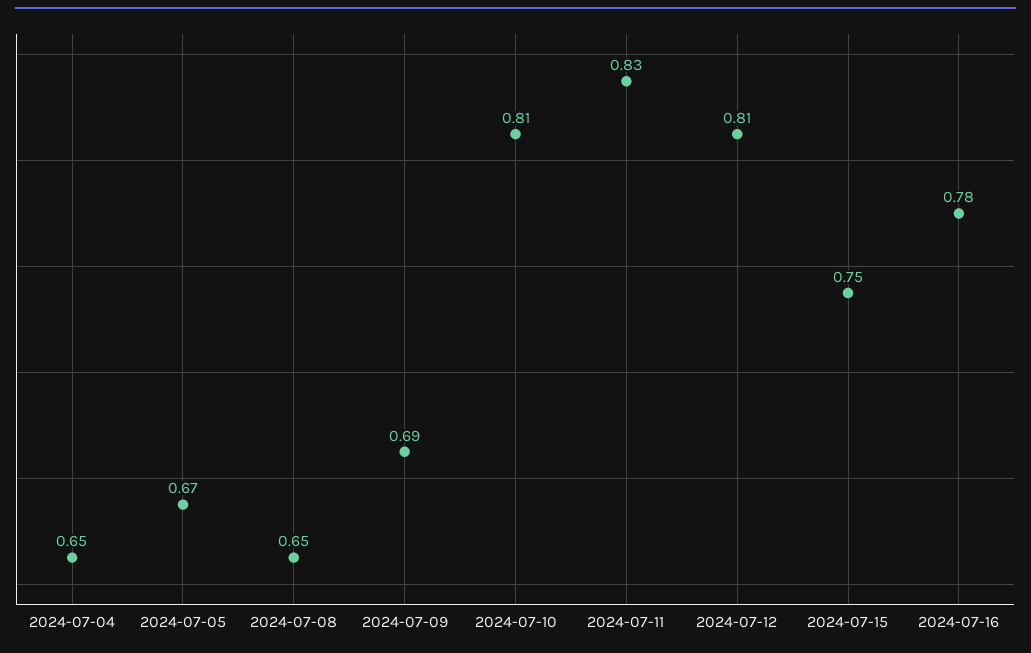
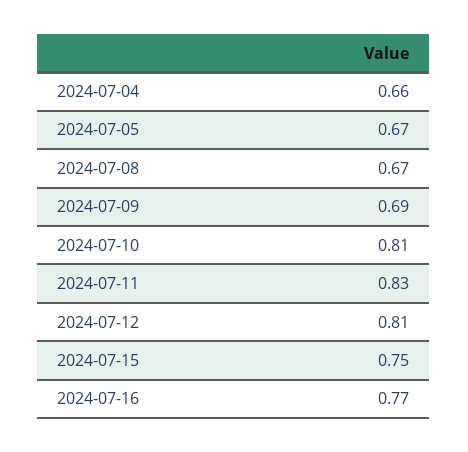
2024-07-04: 0.65 -> 0.66
2024-07-08: 0.65 -> 0.67
2024-07-16: 0.78 -> 0.77

